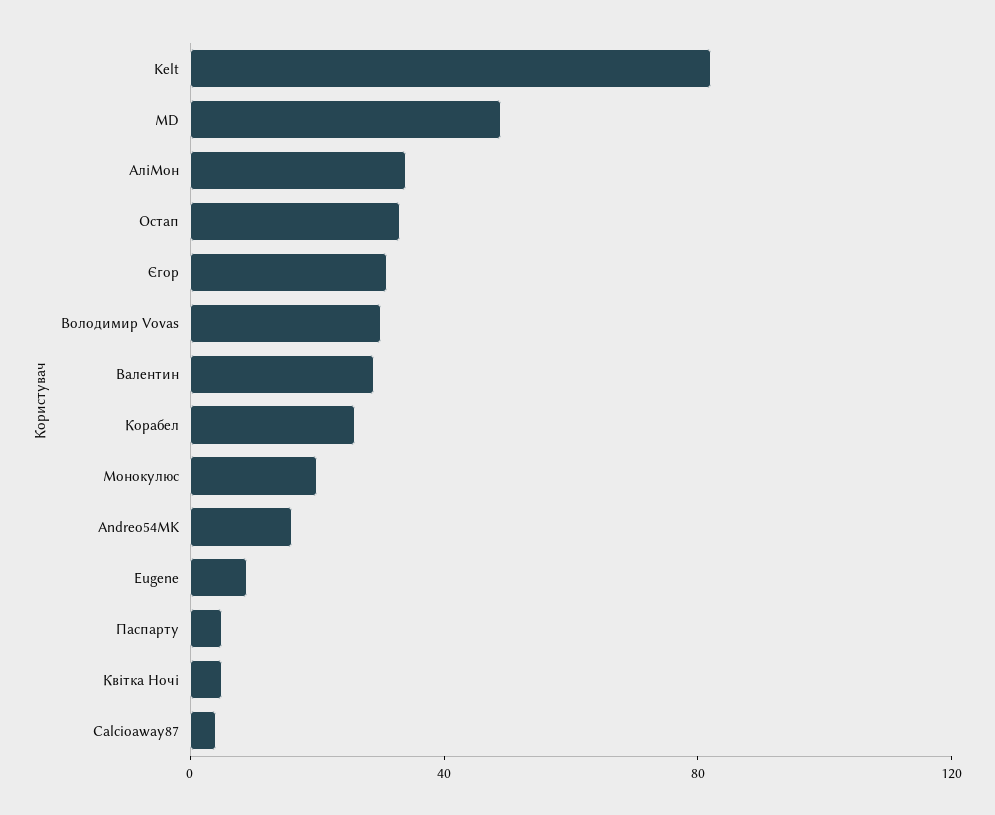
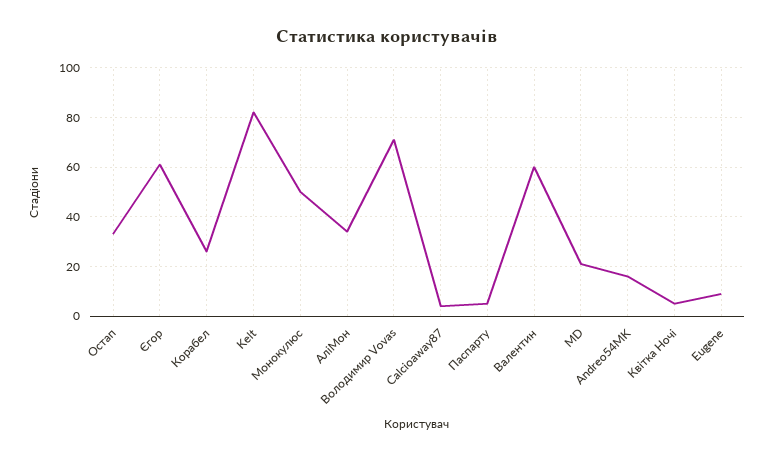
MD: 50 -> 20
Єгор: 30 -> 60
Володимир Vovas: 30 -> 70
Валентин: 30 -> 60
Монокулюс: 20 -> 50

